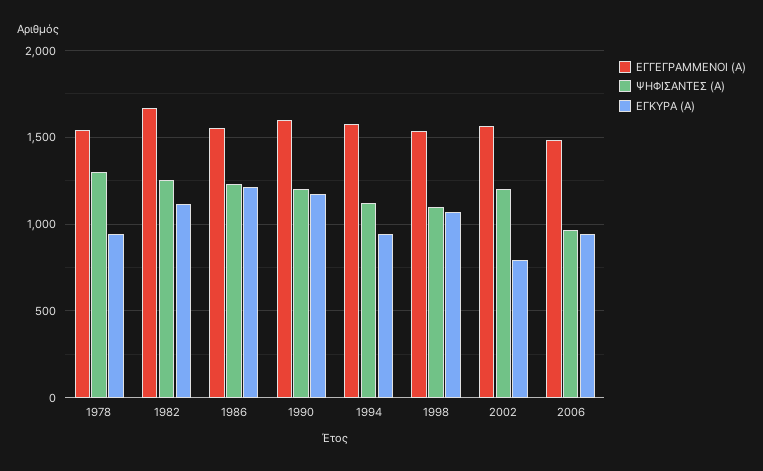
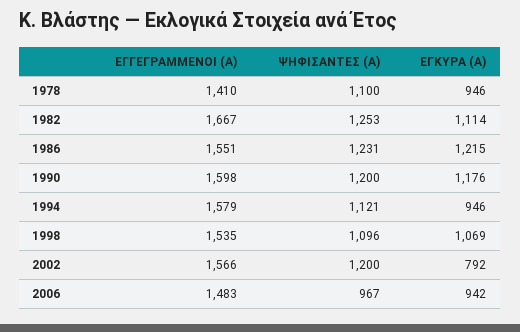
ΕΓΓΕΓΡΑΜΜΕΝΟΙ (Α), 1978: 1550 -> 1410
ΨΗΦΙΣΑΝΤΕΣ (Α), 1978: 1300 -> 1100

